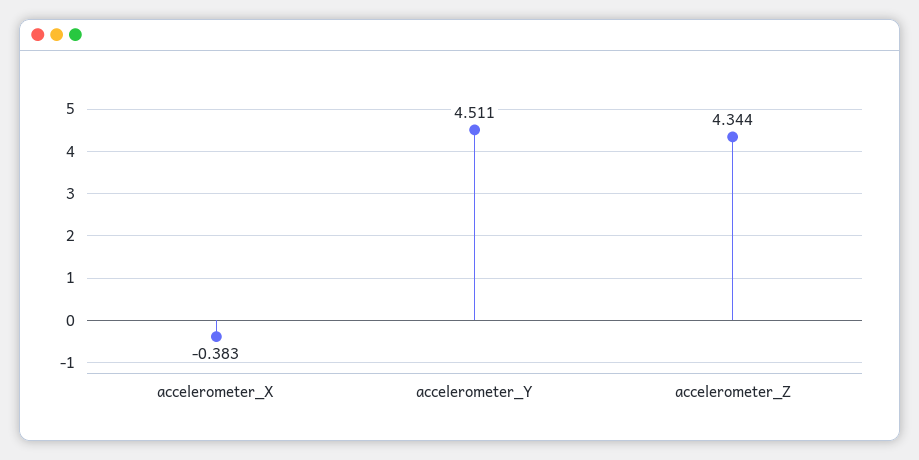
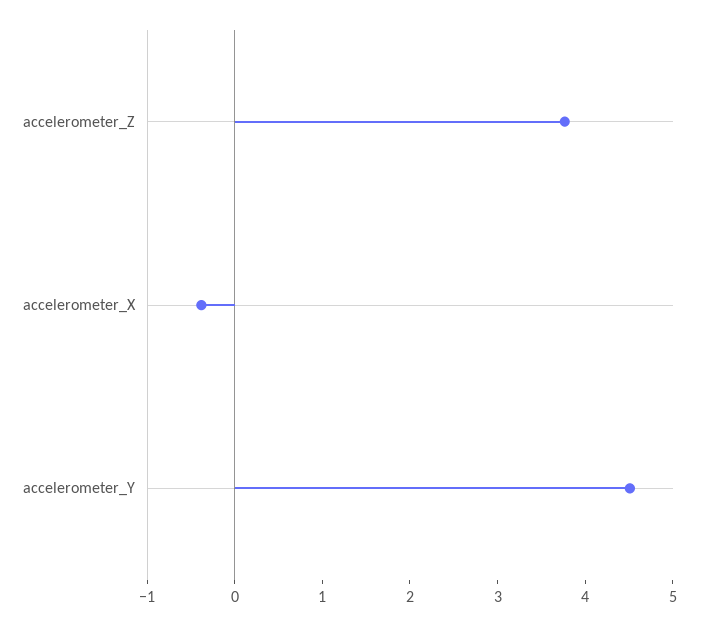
accelerometer_Z: 4.344 -> 3.8

